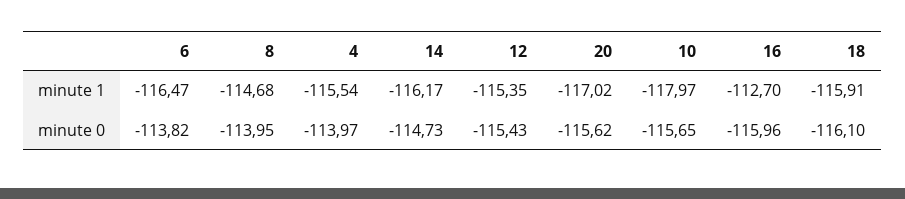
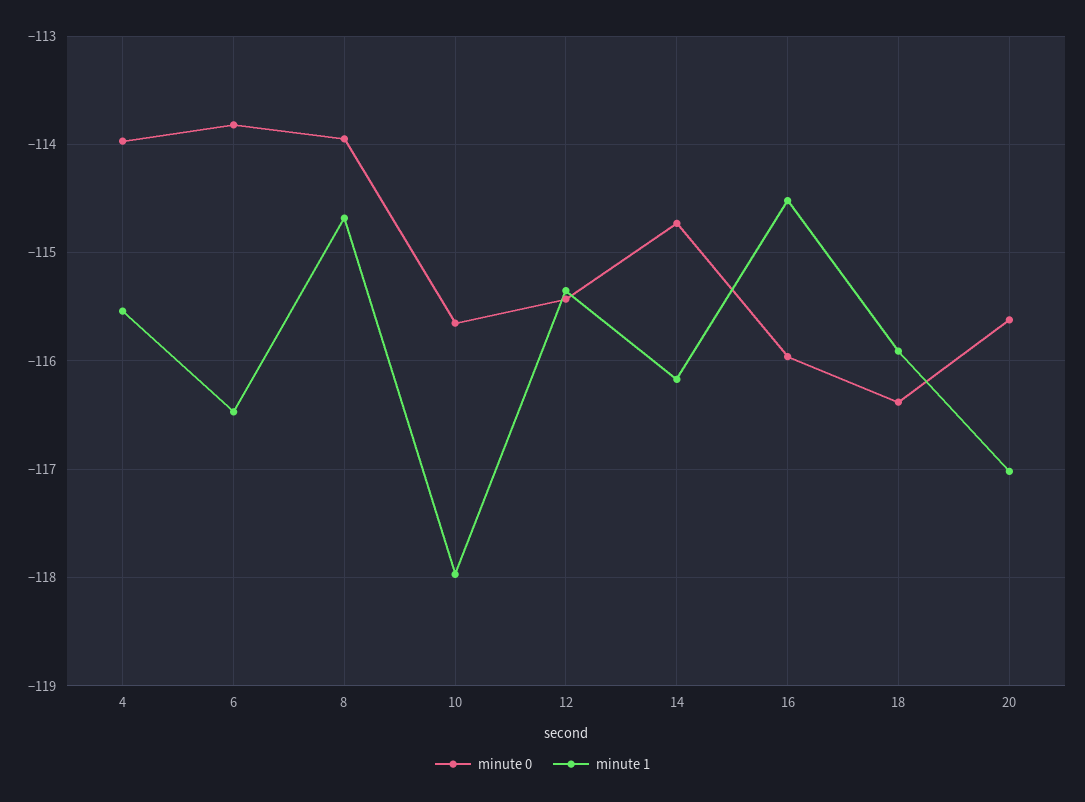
minute 1, 16: -112.7 -> -114.5
minute 0, 18: -116.1 -> -116.4

